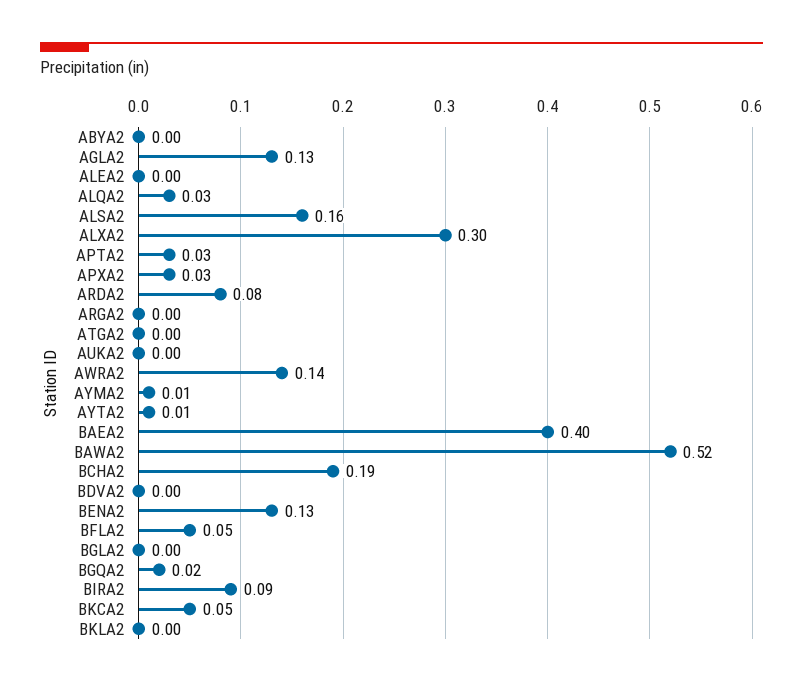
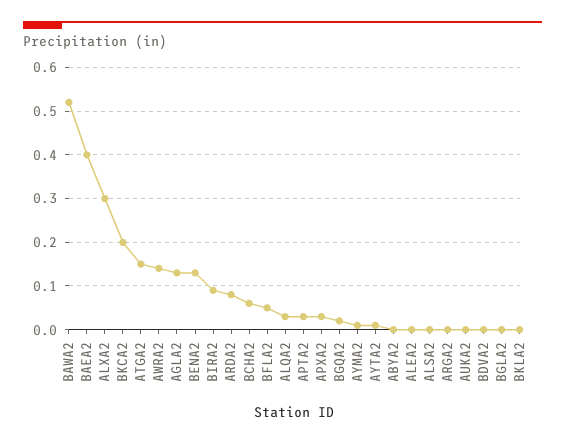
ALSA2: 0.16 -> 0
ATGA2: 0 -> 0.15
BCHA2: 0.19 -> 0.05
BKCA2: 0.05 -> 0.2

